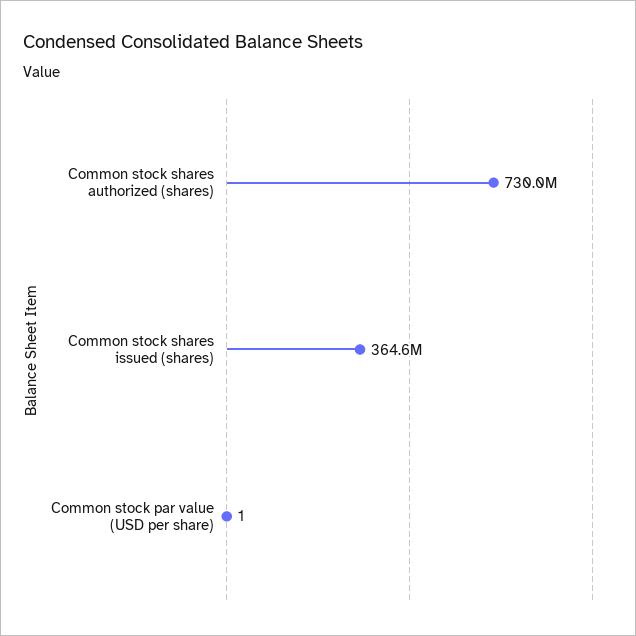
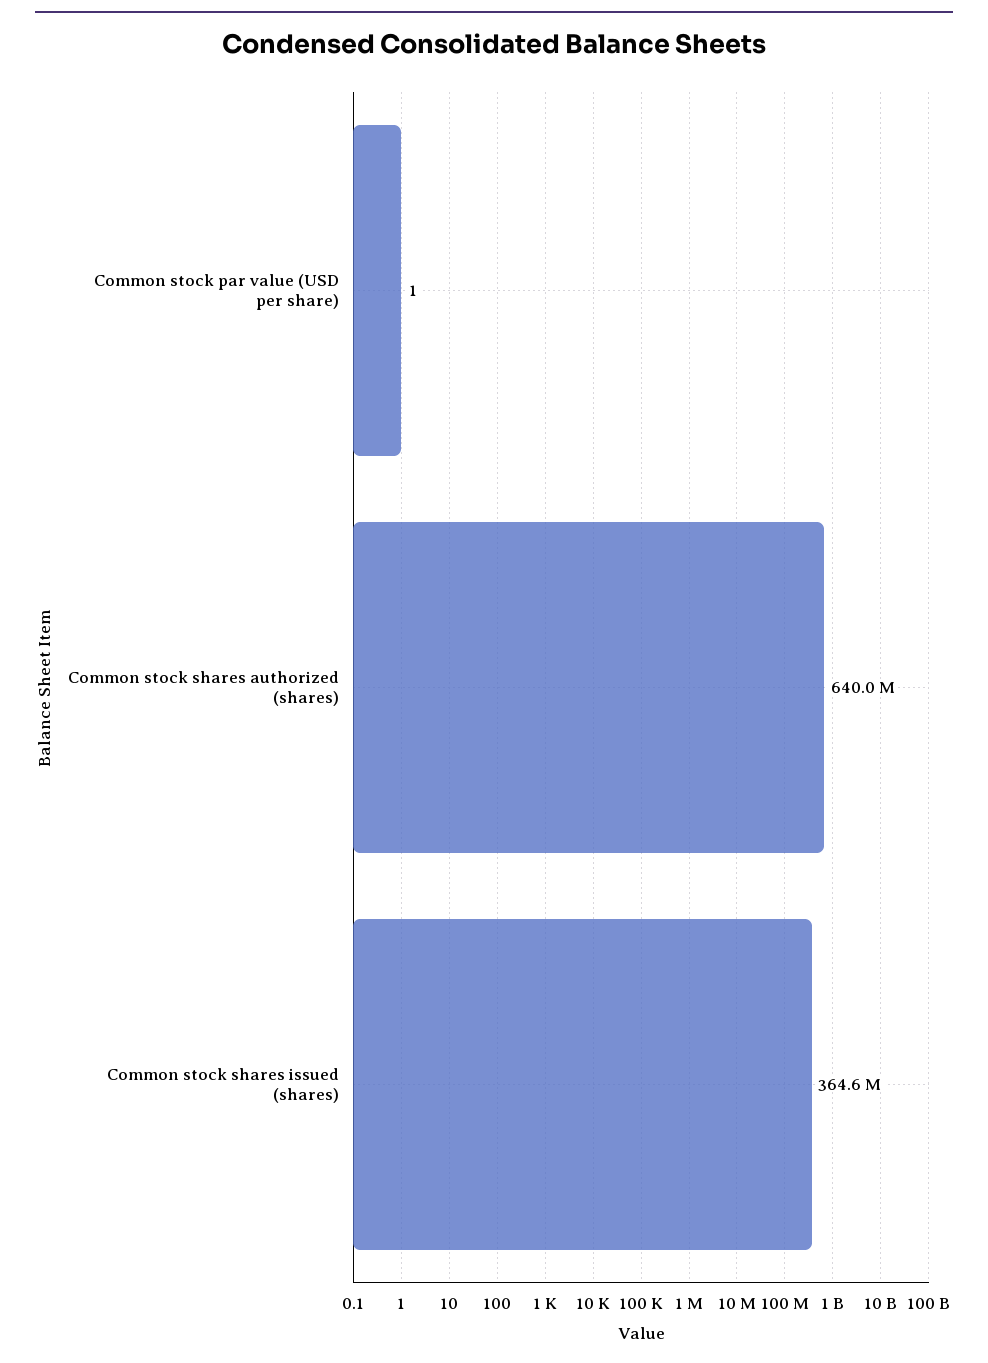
Common stock shares authorized (shares): 730000000 -> 640000000

